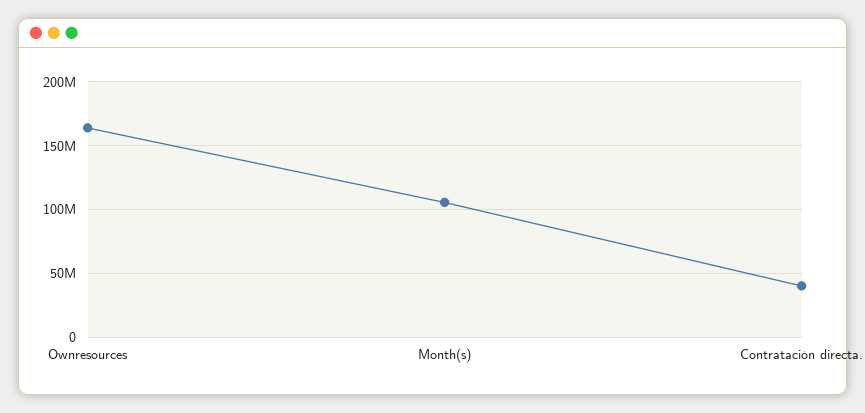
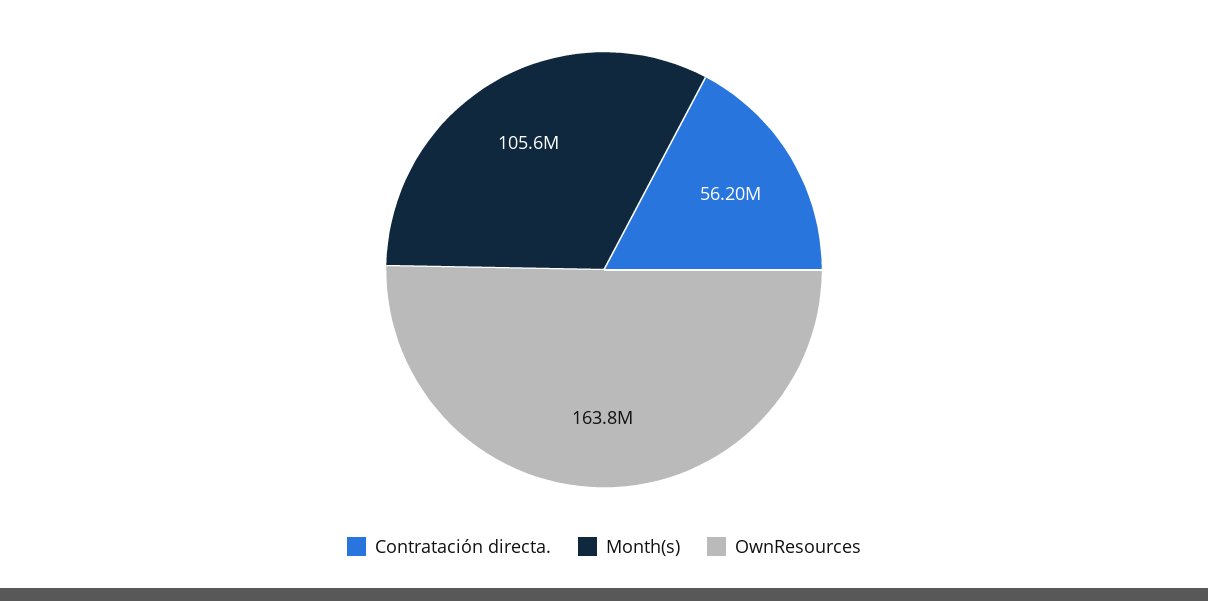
Contratación directa.: 40000000 -> 56200000

